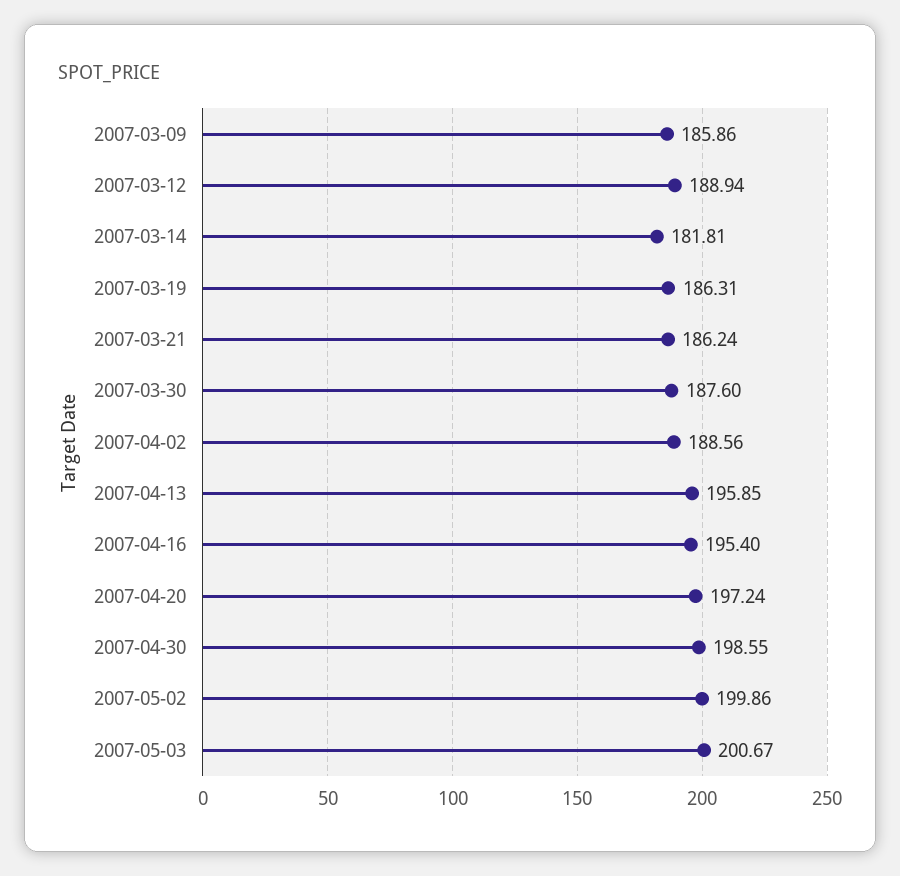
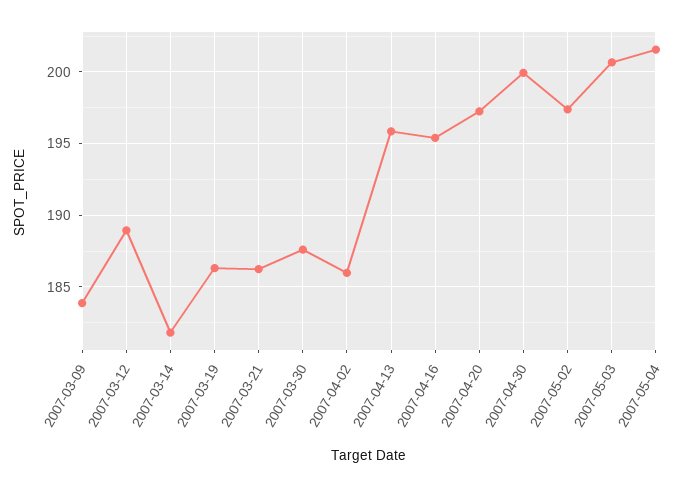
2007-03-09: 185.86 -> 184
2007-04-02: 188.56 -> 186
2007-04-30: 198.55 -> 200
2007-05-02: 199.86 -> 197.5
2007-05-04: none -> 201.5

